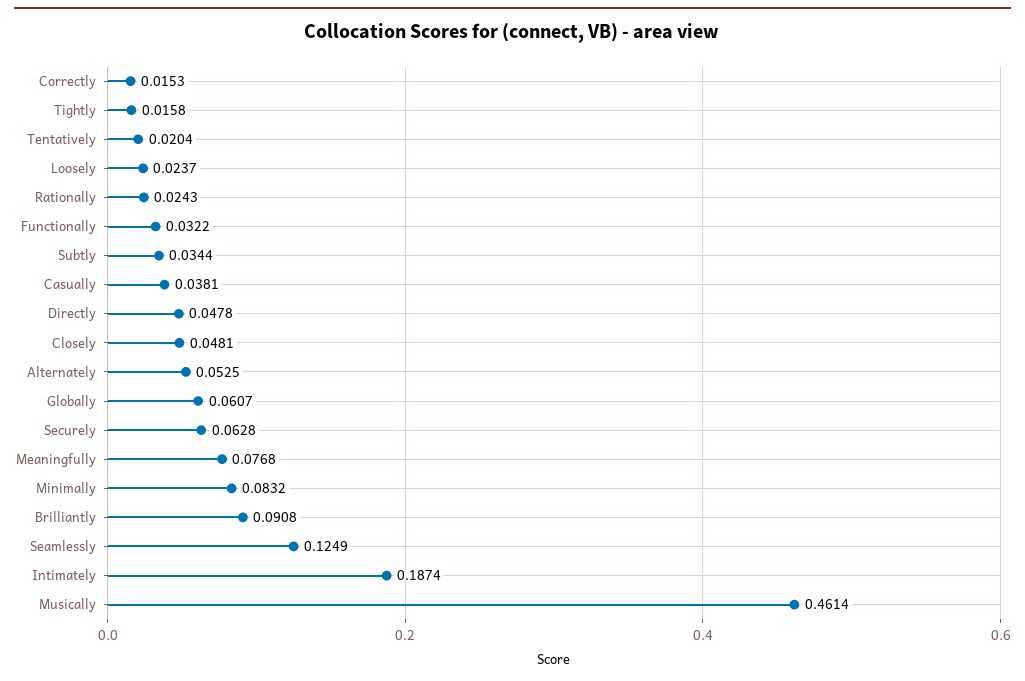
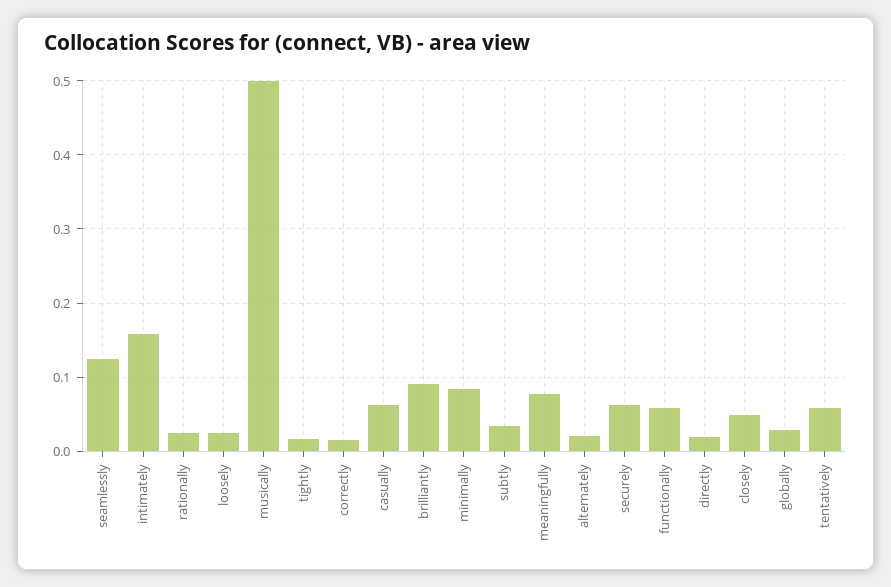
Tentatively: 0.0204 -> 0.06
Functionally: 0.0322 -> 0.06
Casually: 0.0381 -> 0.06
Directly: 0.0478 -> 0.02
Alternately: 0.0525 -> 0.02
Globally: 0.0607 -> 0.03
Intimately: 0.1874 -> 0.16
Musically: 0.4614 -> 0.5

